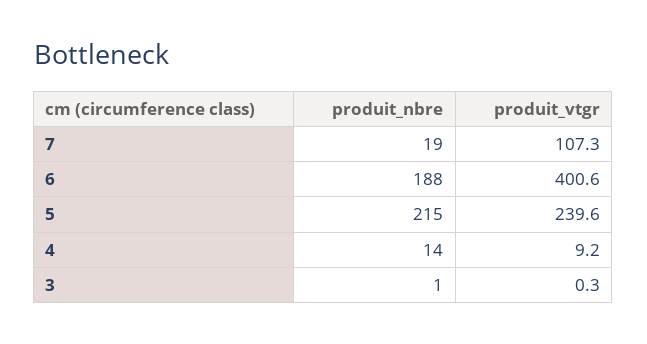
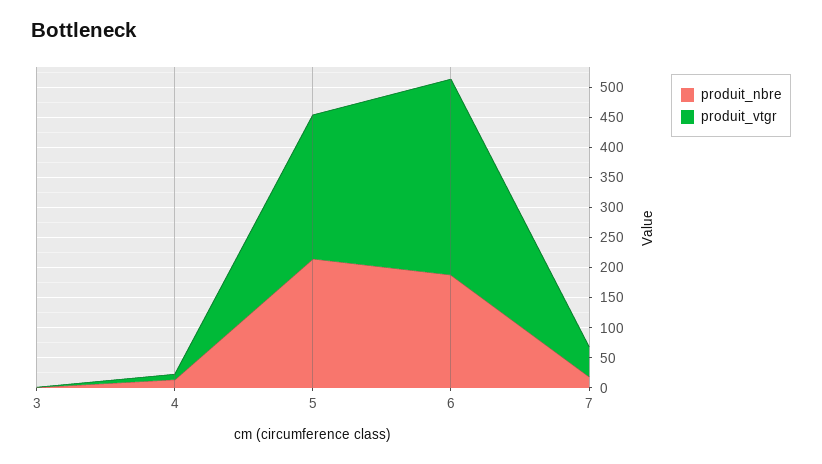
produit_vtgr, 7: 107.3 -> 50
produit_vtgr, 6: 400.6 -> 325

